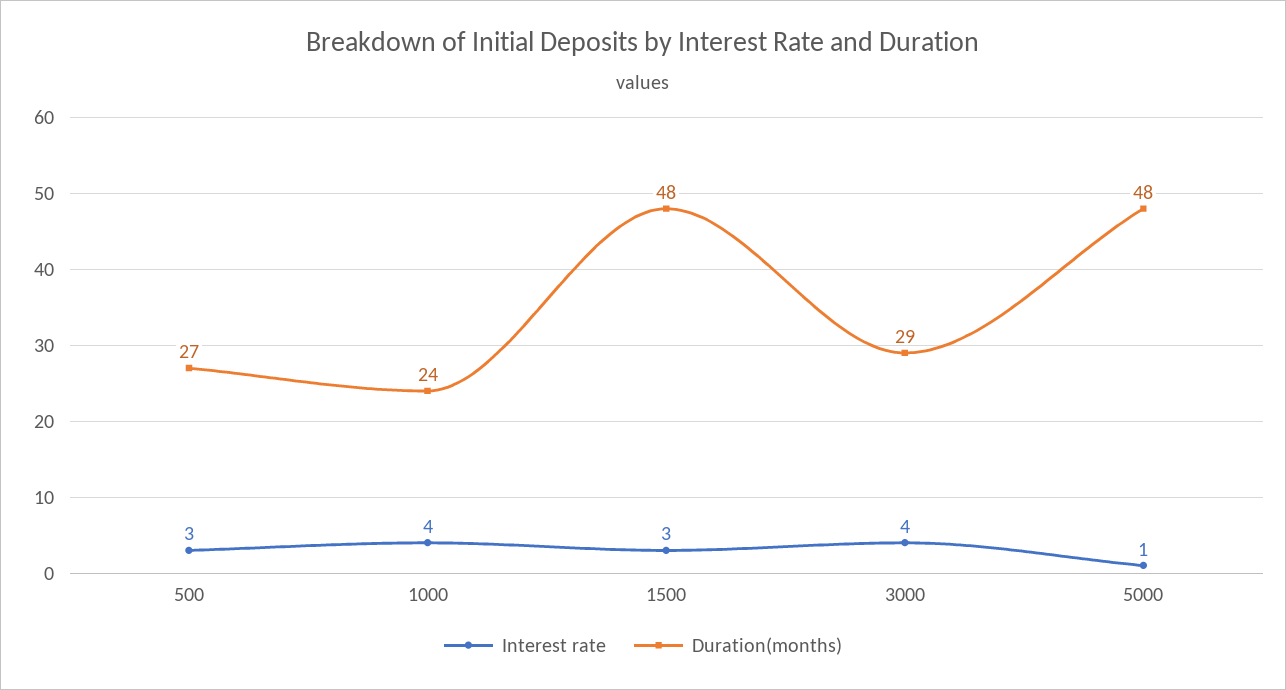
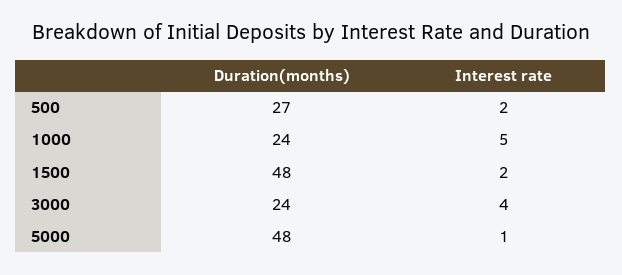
Interest rate, 500: 3 -> 2
Interest rate, 1000: 4 -> 5
Interest rate, 1500: 3 -> 2
Duration(months), 3000: 29 -> 24

